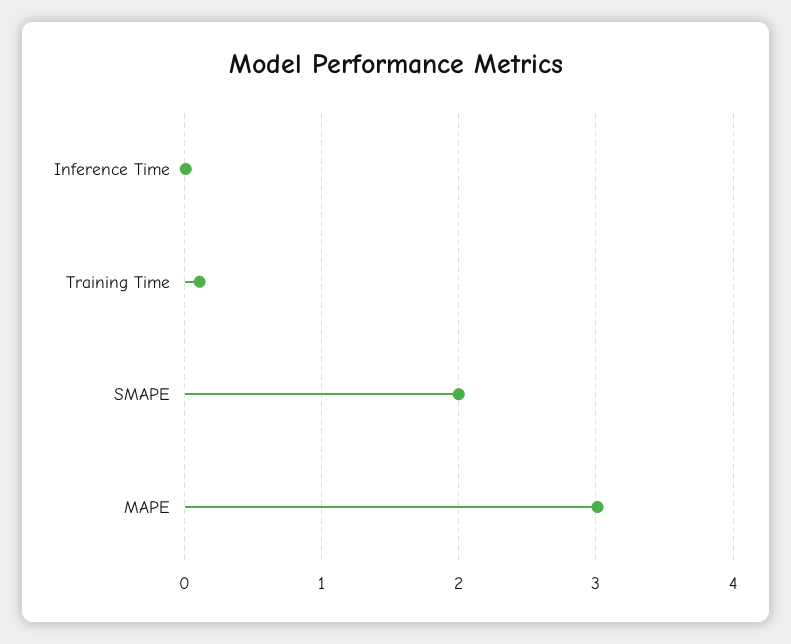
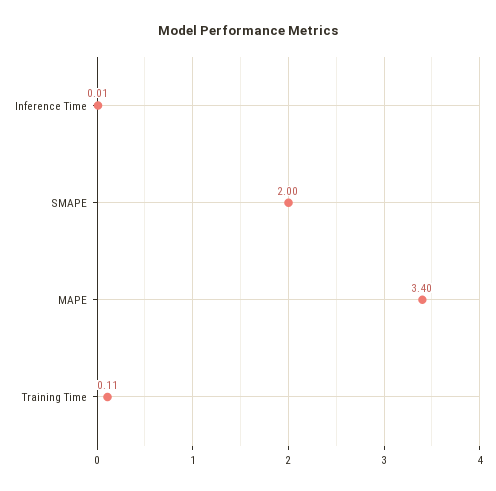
MAPE: 3 -> 3.4

